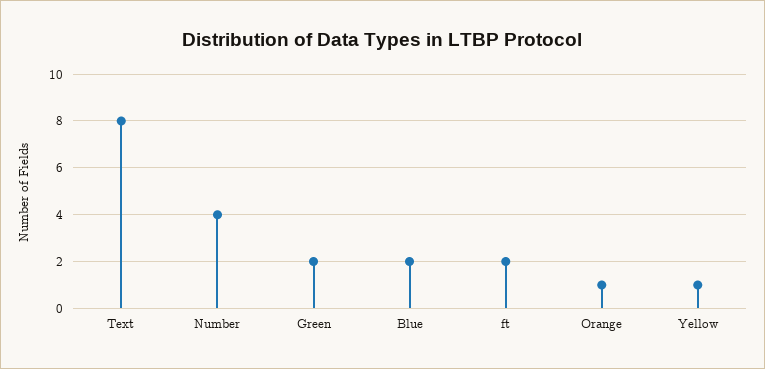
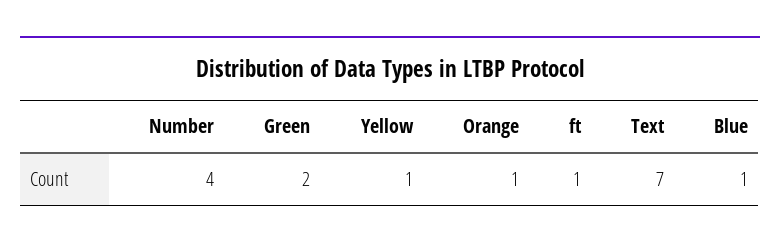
Text: 8 -> 7
Blue: 2 -> 1
ft: 2 -> 1

